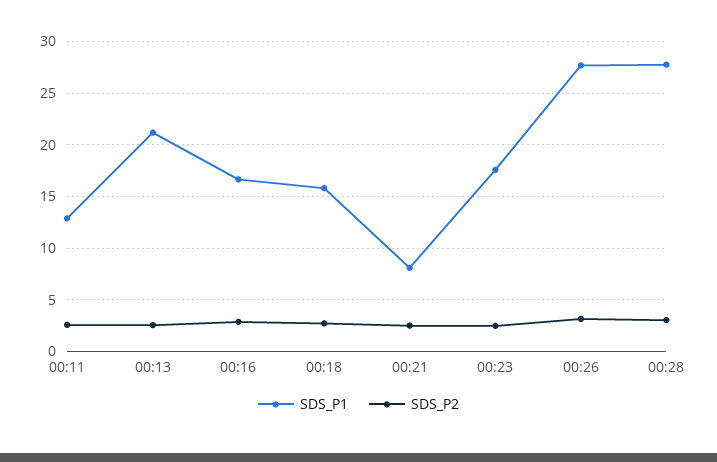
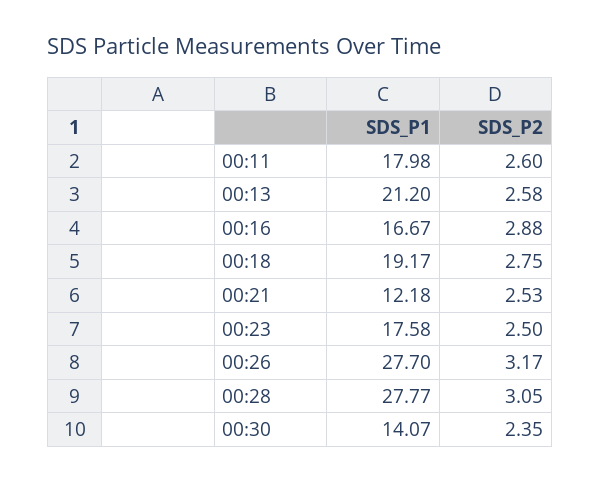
SDS_P1, 00:11: 13 -> 17.98
SDS_P1, 00:18: 16 -> 19.17
SDS_P1, 00:21: 8 -> 12.18
SDS_P1, 00:30: none -> 14.07
SDS_P2, 00:30: none -> 2.35

